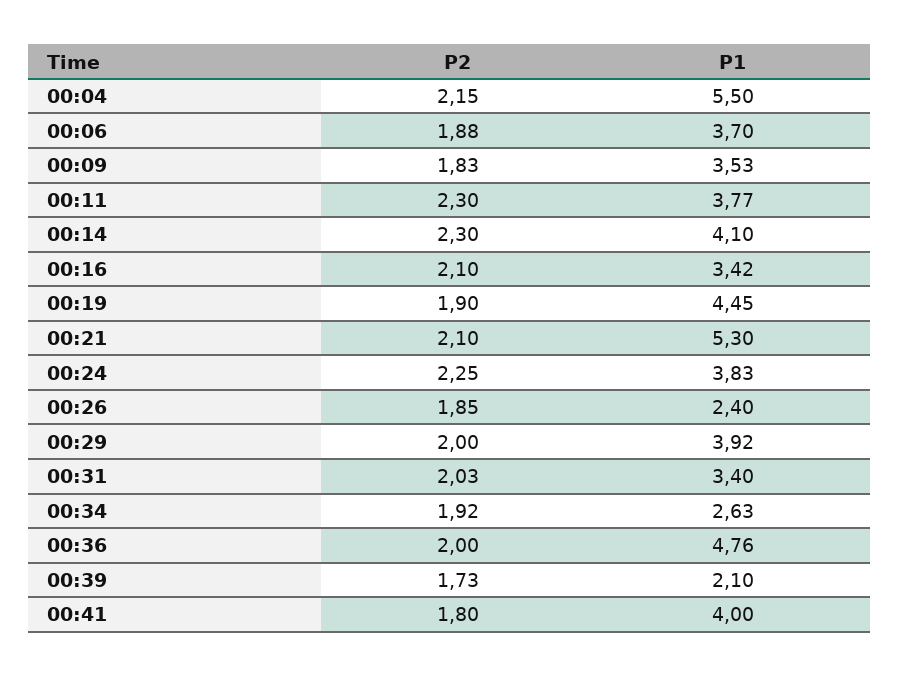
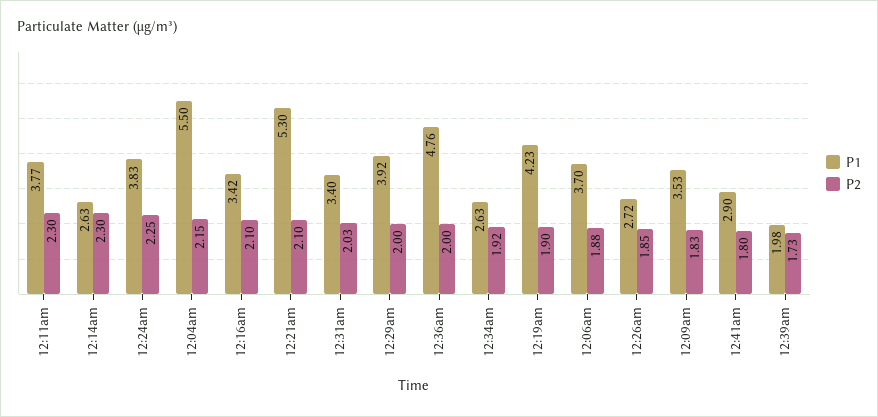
P1, 00:14: 4.1 -> 2.63
P1, 00:19: 4.45 -> 4.23
P1, 00:26: 2.4 -> 2.72
P1, 00:39: 2.1 -> 1.98
P1, 00:41: 4 -> 2.9

